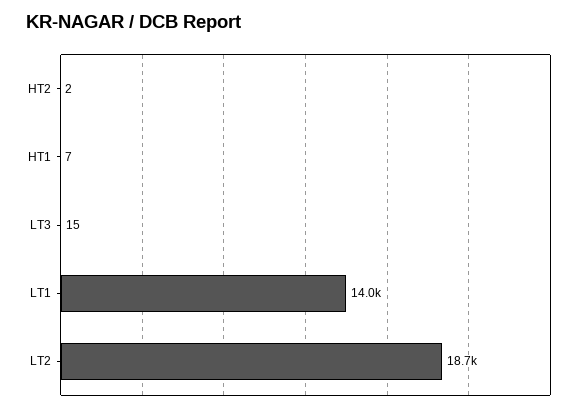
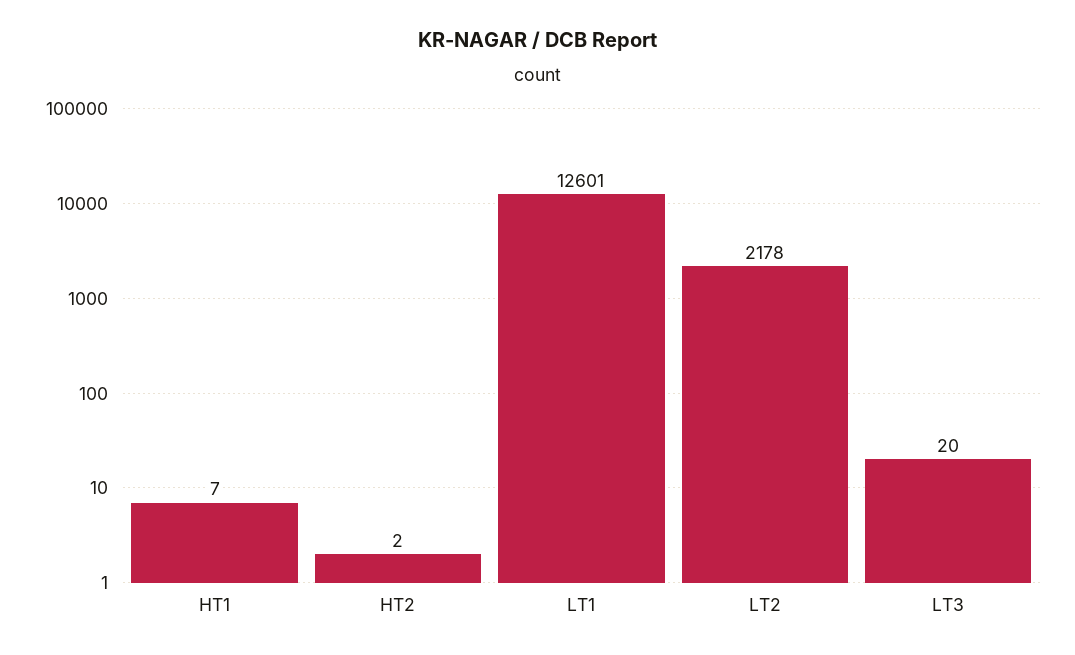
LT3: 15 -> 20
LT1: 14000 -> 12601
LT2: 18700 -> 2178

